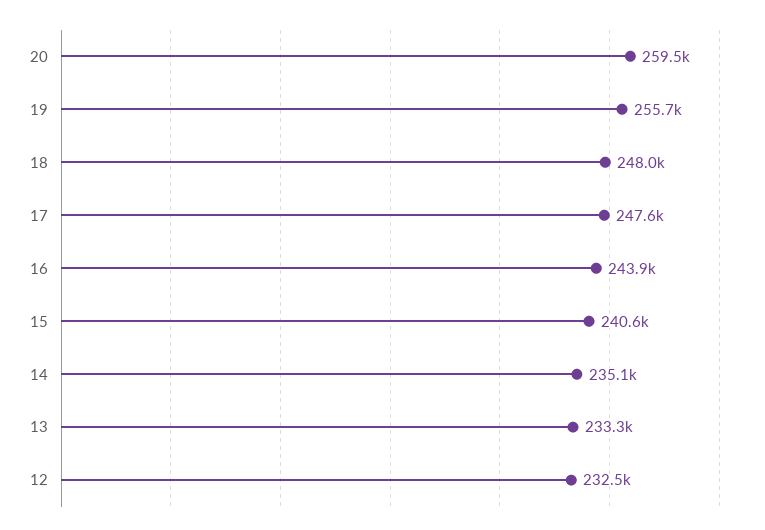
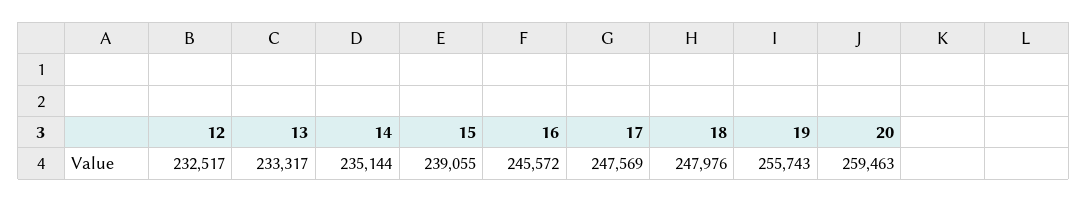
16: 243900 -> 245572
15: 240600 -> 239055

